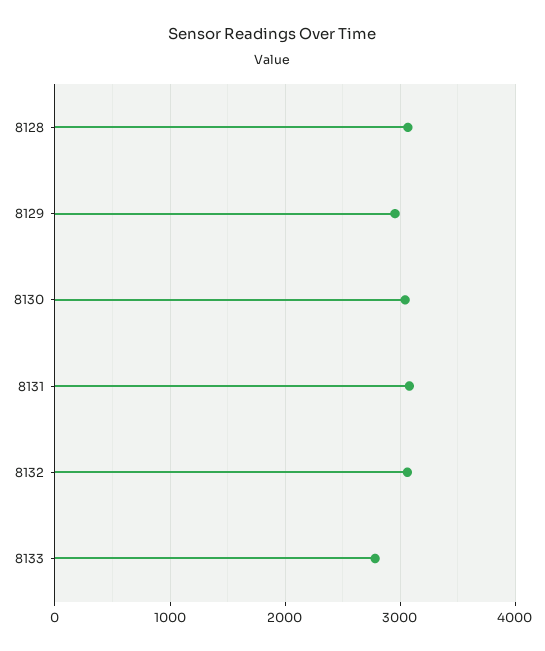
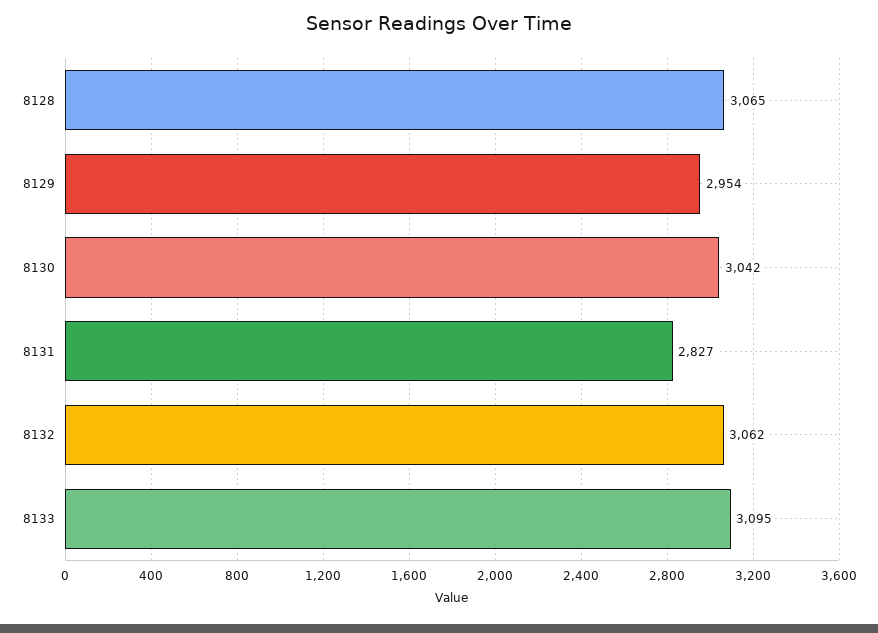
8131: 3100 -> 2827
8133: 2800 -> 3095

